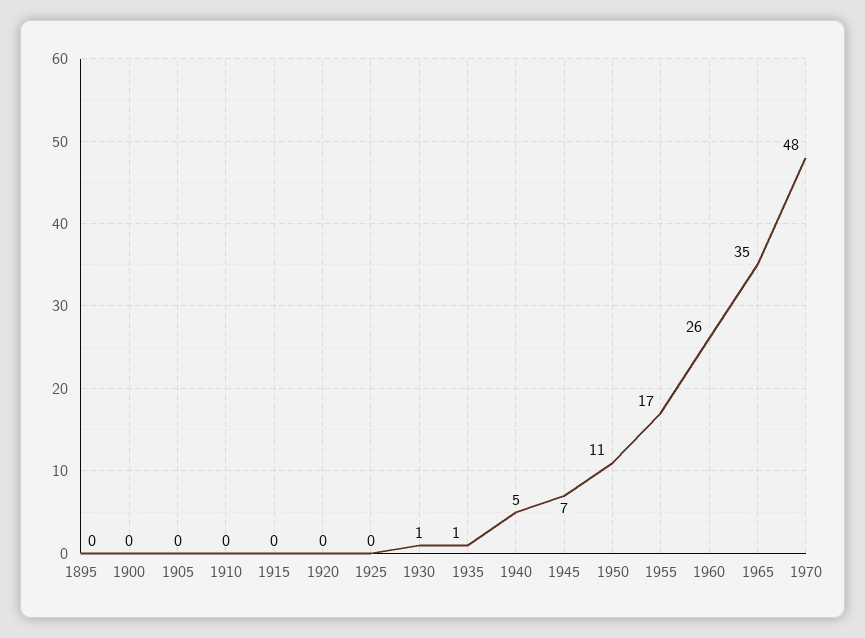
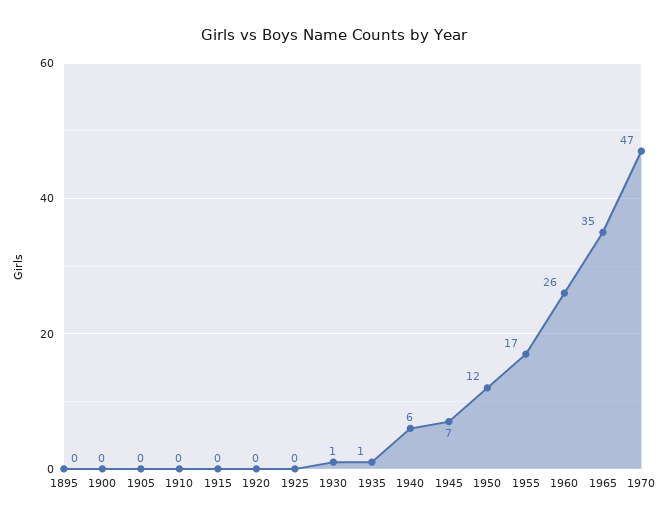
1940: 5 -> 6
1950: 11 -> 12
1970: 48 -> 47

